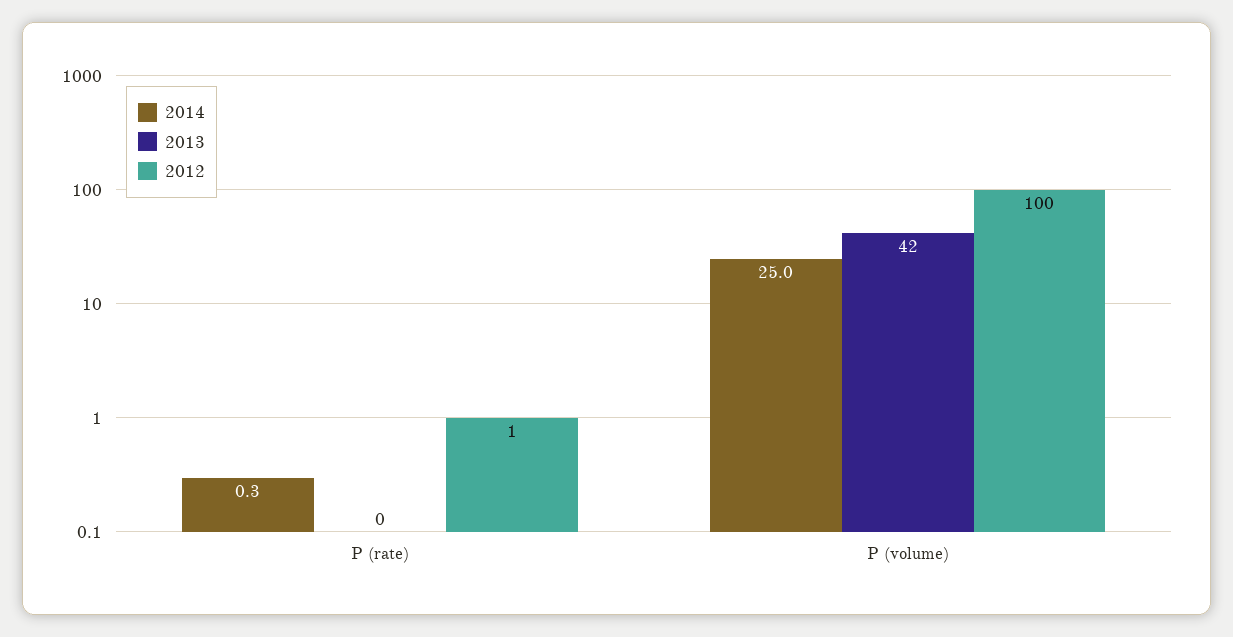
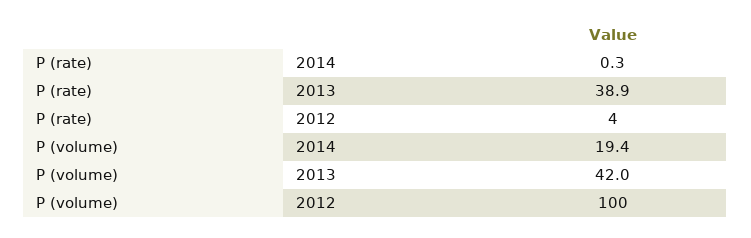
2013, P (rate): 0 -> 38.9
2012, P (rate): 1 -> 4
2014, P (volume): 25 -> 19.4

